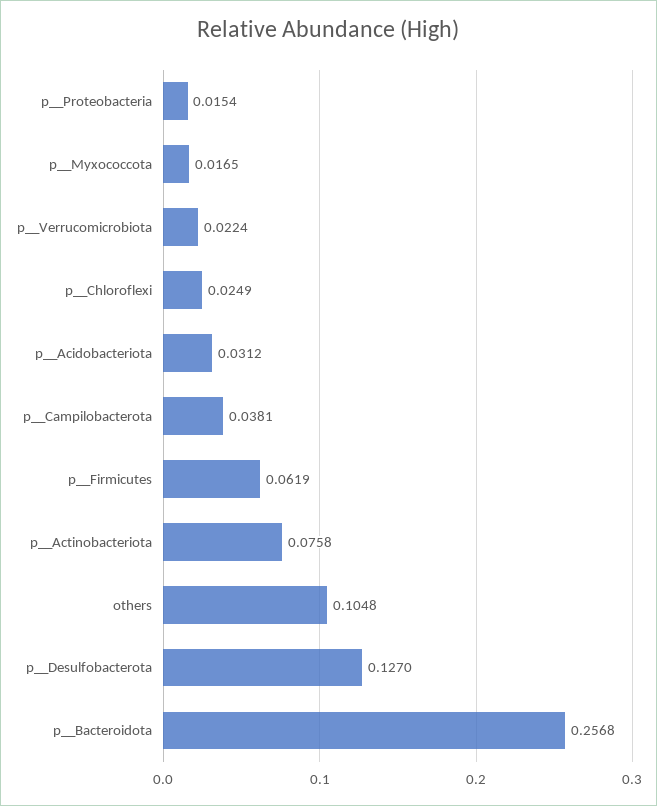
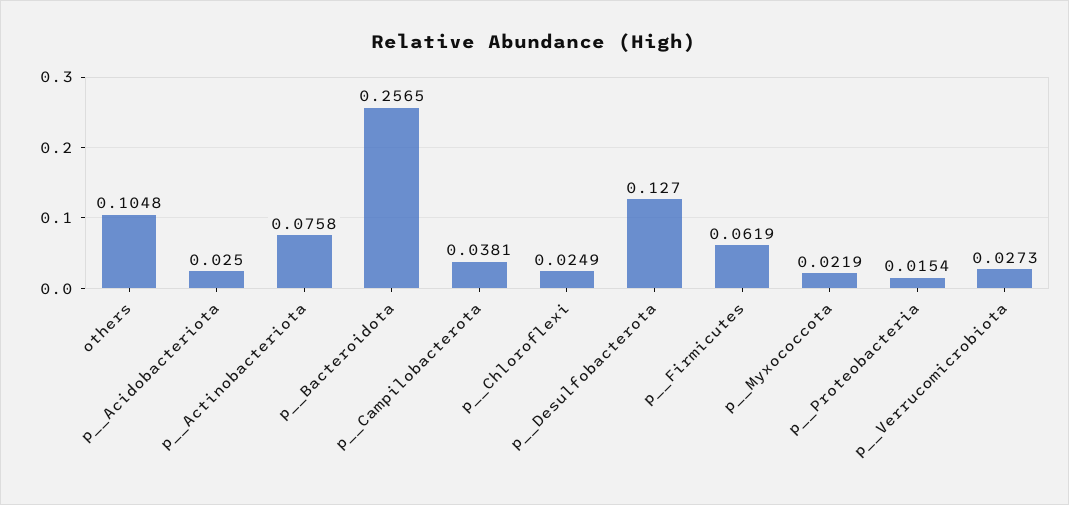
p__Myxococcota: 0.0165 -> 0.0219
p__Verrucomicrobiota: 0.0224 -> 0.0273
p__Acidobacteriota: 0.0312 -> 0.025
p__Bacteroidota: 0.2568 -> 0.2565

